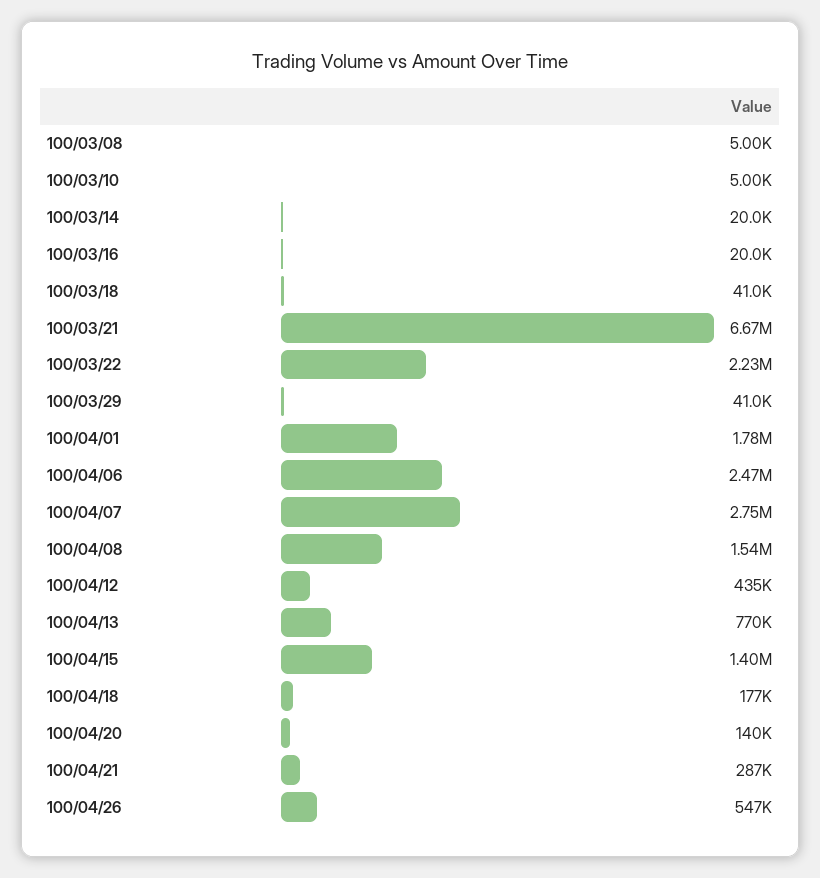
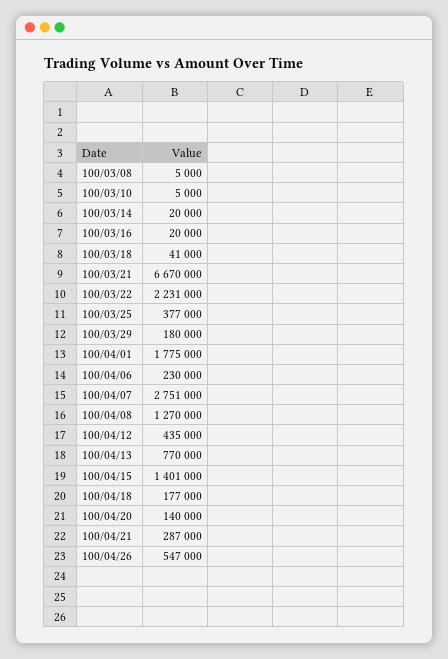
100/03/29: 41000 -> 180000
100/04/06: 2470000 -> 230000
100/04/08: 1540000 -> 1270000
100/03/25: none -> 377000

